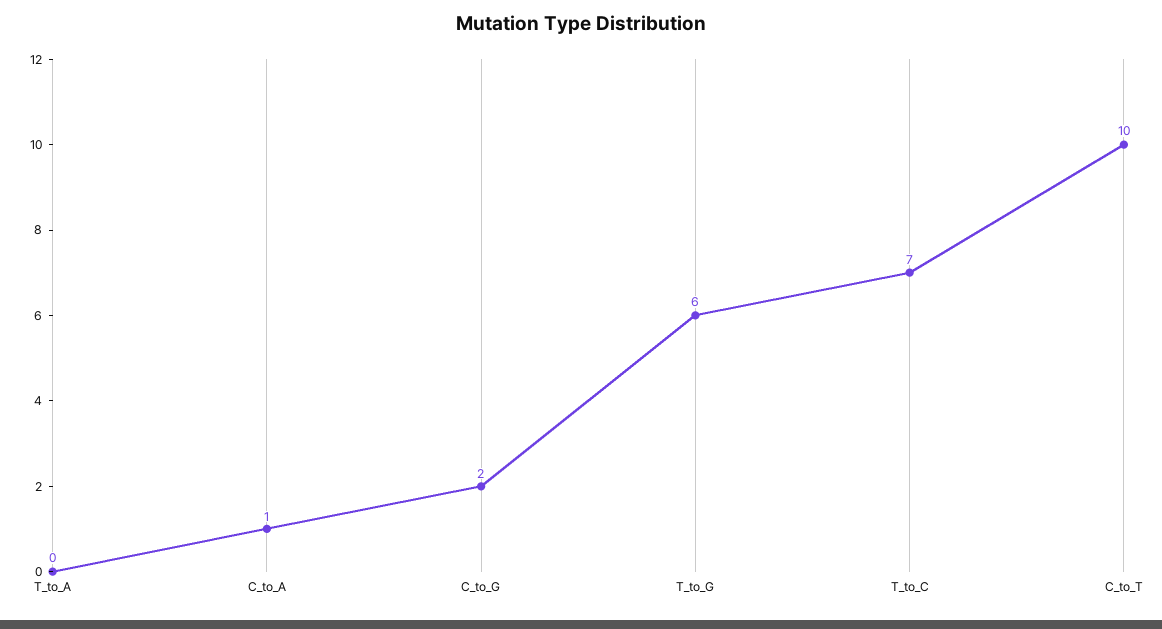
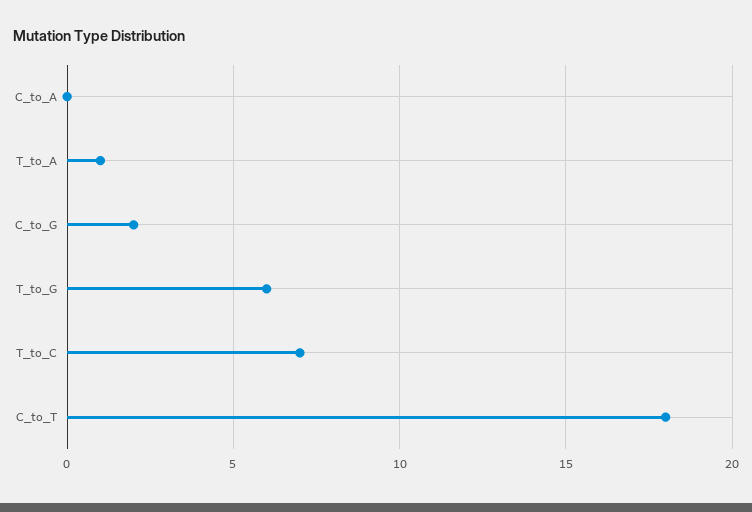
T_to_A: 0 -> 1
C_to_A: 1 -> 0
C_to_T: 10 -> 18

